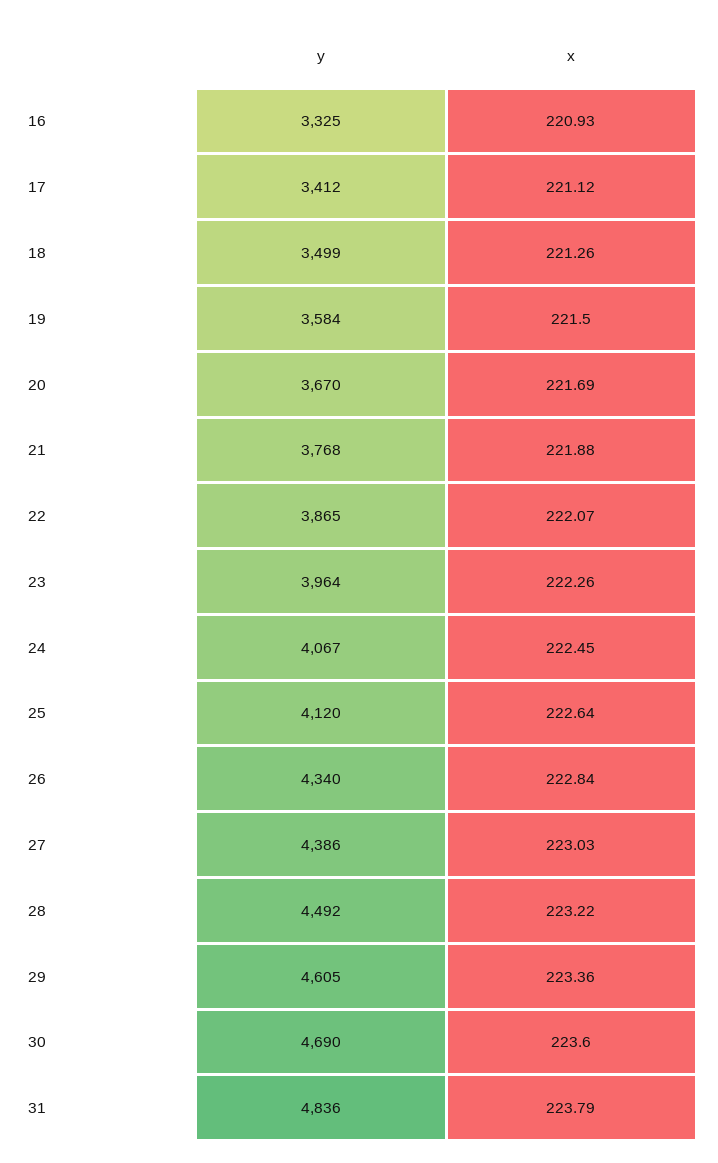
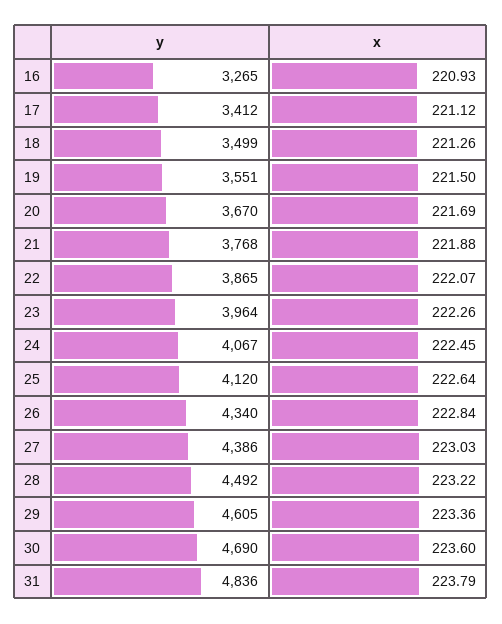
y, 16: 3325 -> 3265
y, 19: 3584 -> 3551

